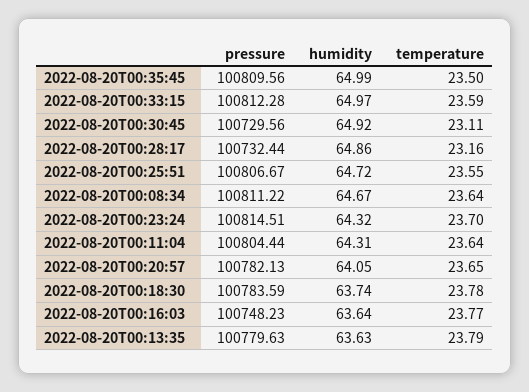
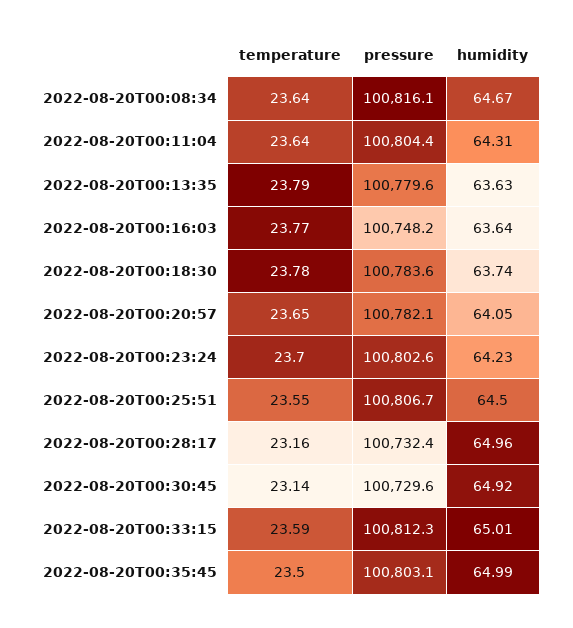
pressure, 2022-08-20T00:35:45: 100809.56 -> 100803.1
humidity, 2022-08-20T00:33:15: 64.97 -> 65.01
temperature, 2022-08-20T00:30:45: 23.11 -> 23.14
humidity, 2022-08-20T00:28:17: 64.86 -> 64.96
humidity, 2022-08-20T00:25:51: 64.72 -> 64.5
pressure, 2022-08-20T00:08:34: 100811.22 -> 100816.1
pressure, 2022-08-20T00:23:24: 100814.51 -> 100802.6
humidity, 2022-08-20T00:23:24: 64.32 -> 64.23

